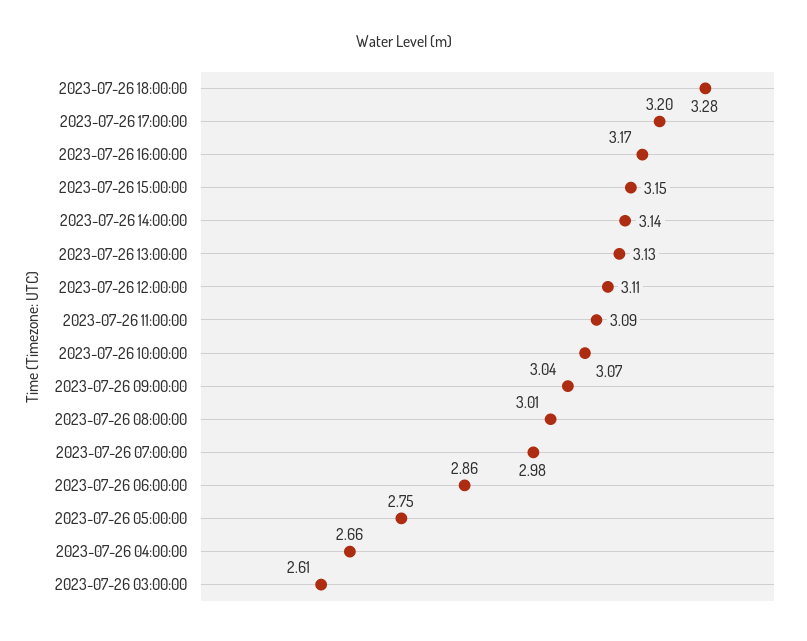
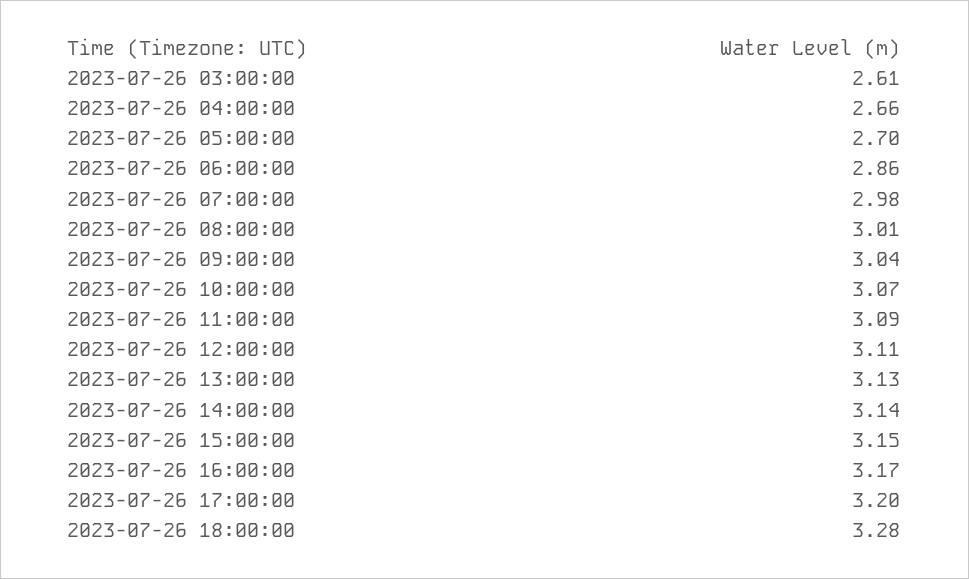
2023-07-26 05:00:00: 2.75 -> 2.7

